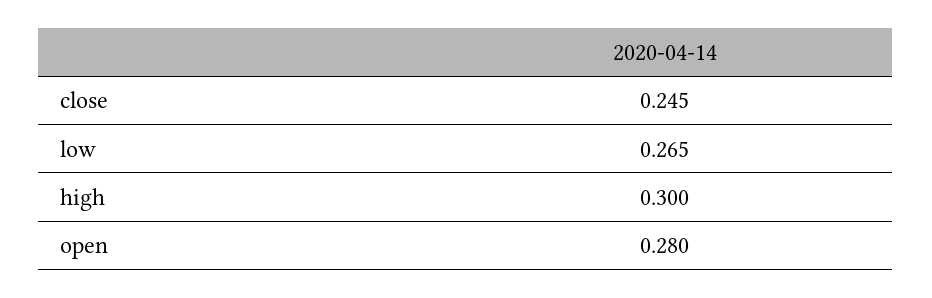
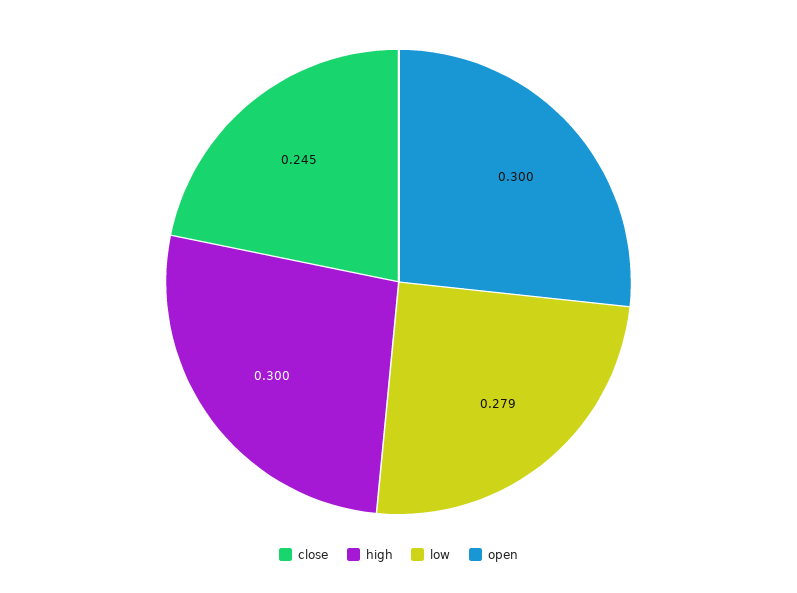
low: 0.265 -> 0.279
open: 0.28 -> 0.3

